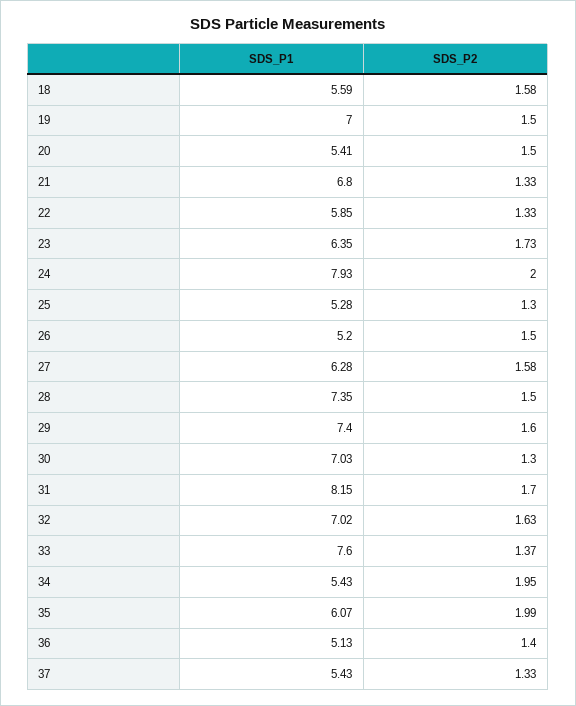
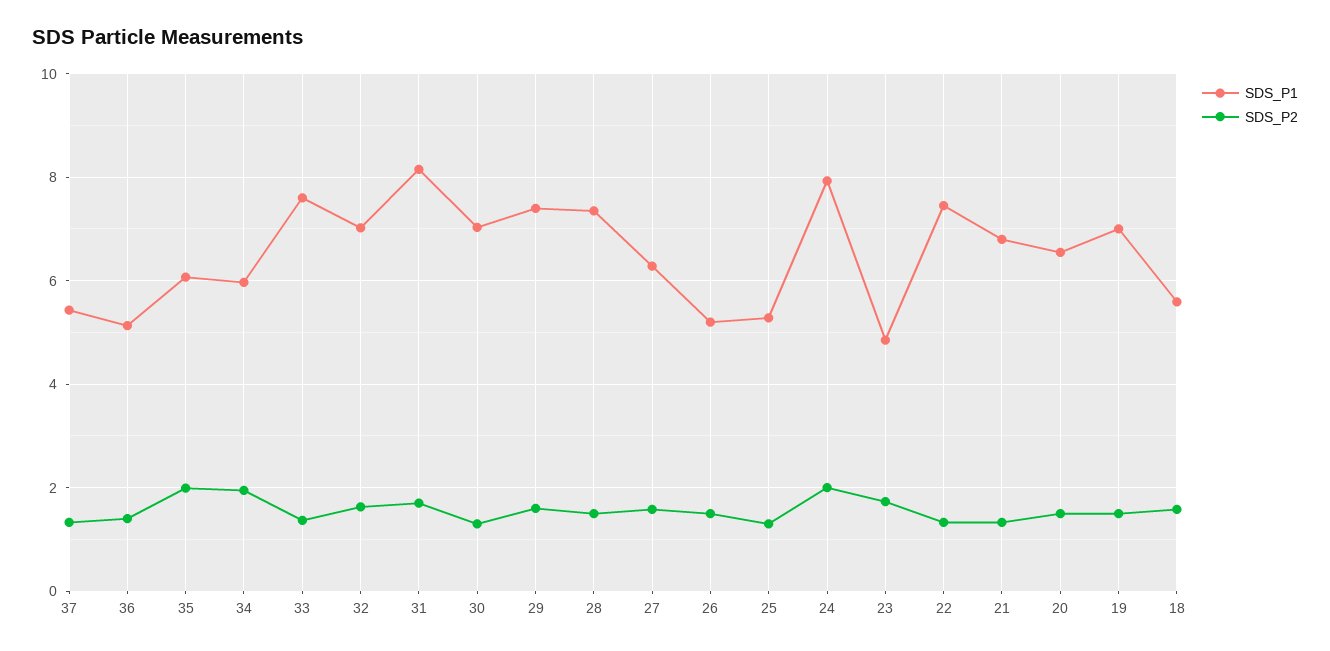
SDS_P1, 20: 5.41 -> 6.6
SDS_P1, 22: 5.85 -> 7.4
SDS_P1, 23: 6.35 -> 4.8
SDS_P1, 34: 5.43 -> 6

